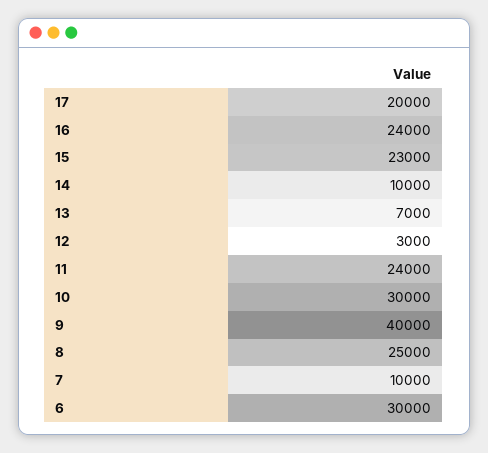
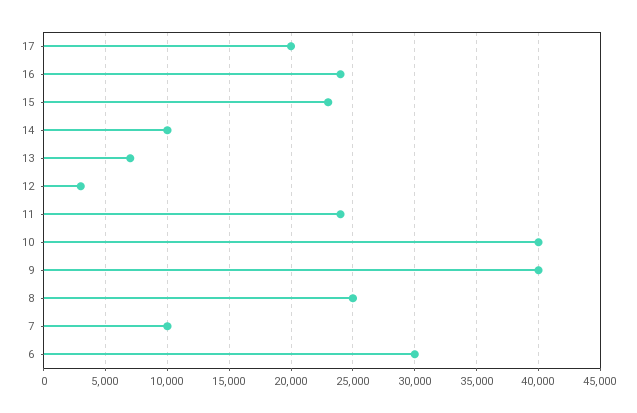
10: 30000 -> 40000

